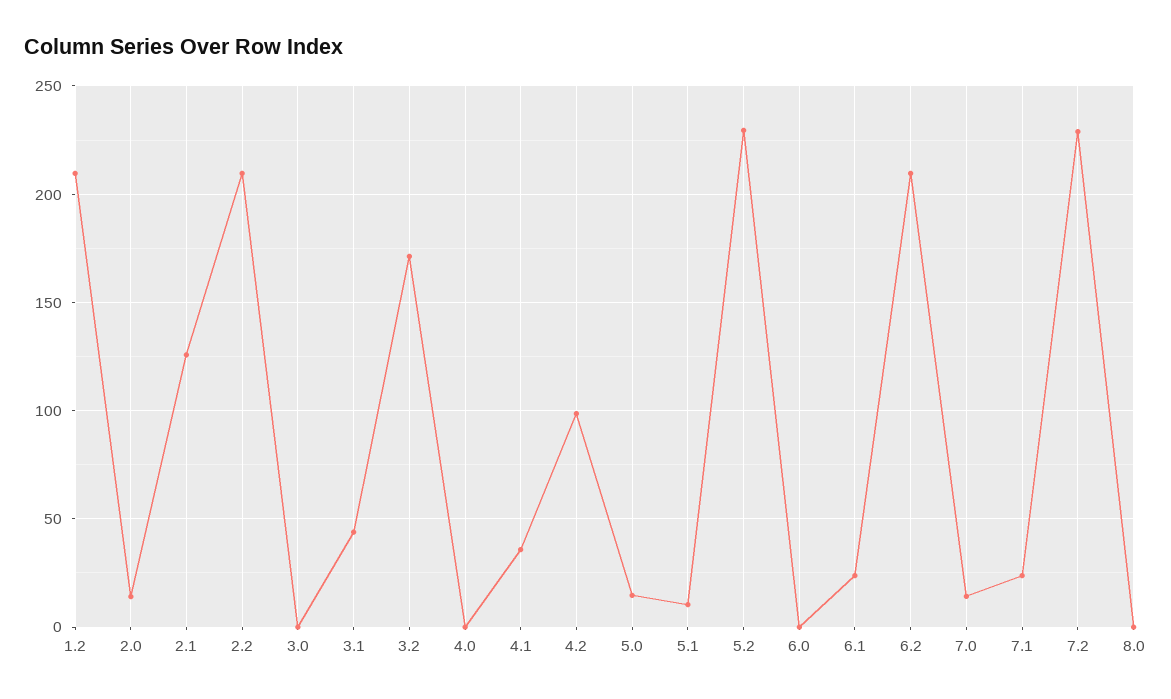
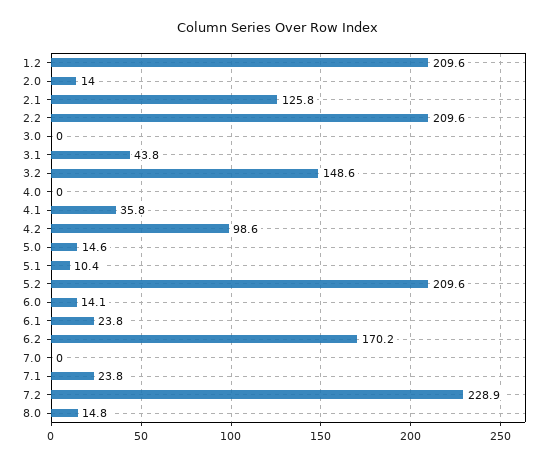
3.2: 170 -> 148.6
5.2: 230 -> 209.6
6.0: 0 -> 14.1
6.2: 210 -> 170.2
7.0: 15 -> 0
8.0: 0 -> 14.8

